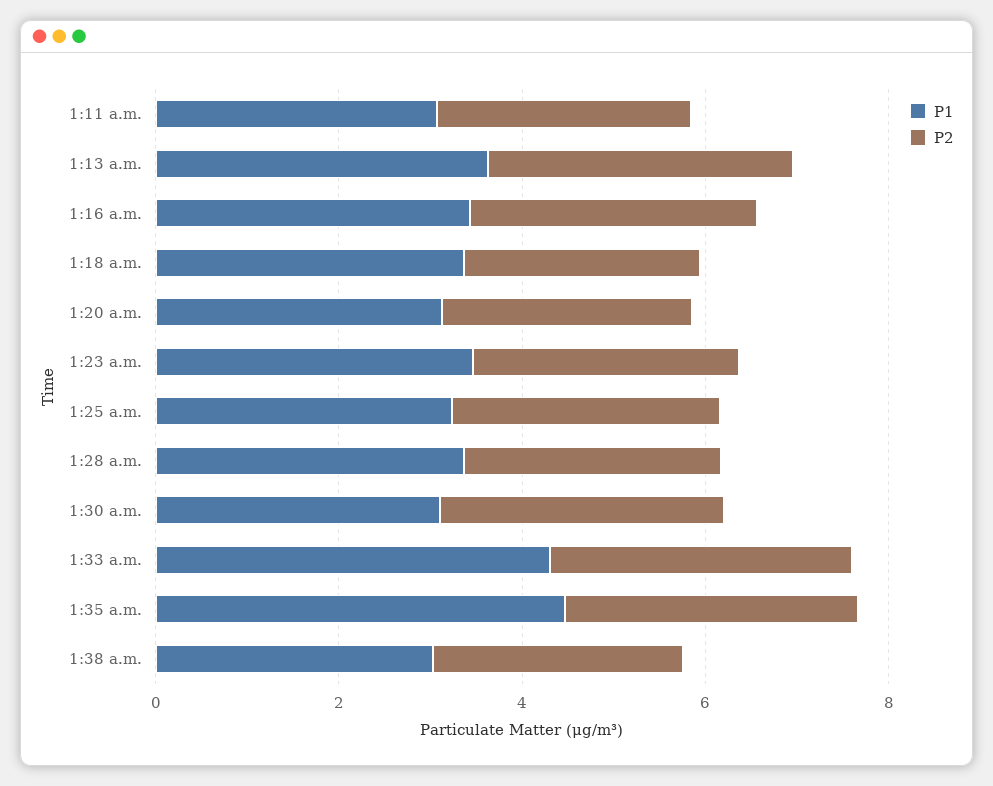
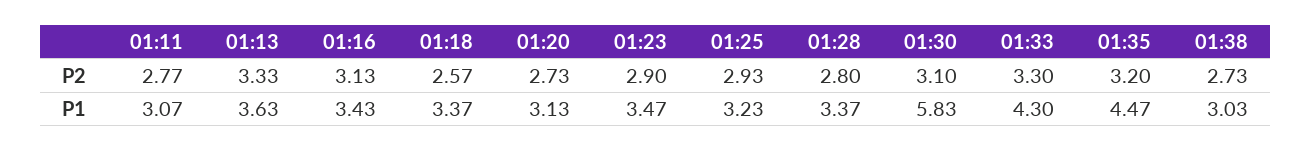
P1, 1:30 a.m.: 3 -> 5.83

